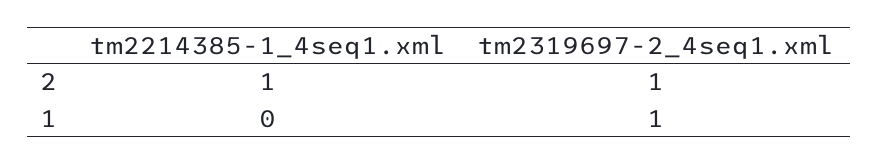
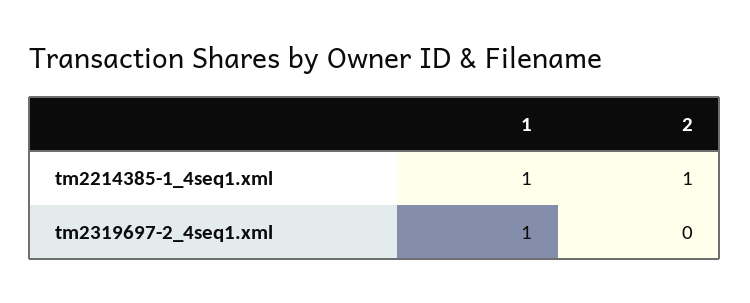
tm2319697-2_4seq1.xml, 2: 1 -> 0
tm2214385-1_4seq1.xml, 1: 0 -> 1

